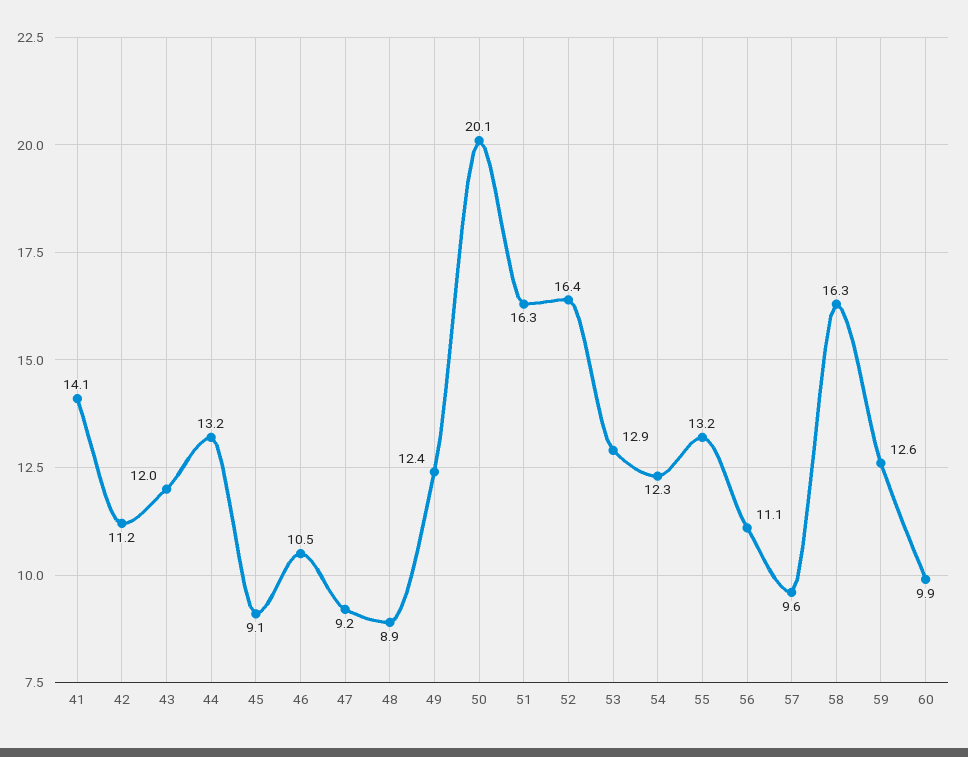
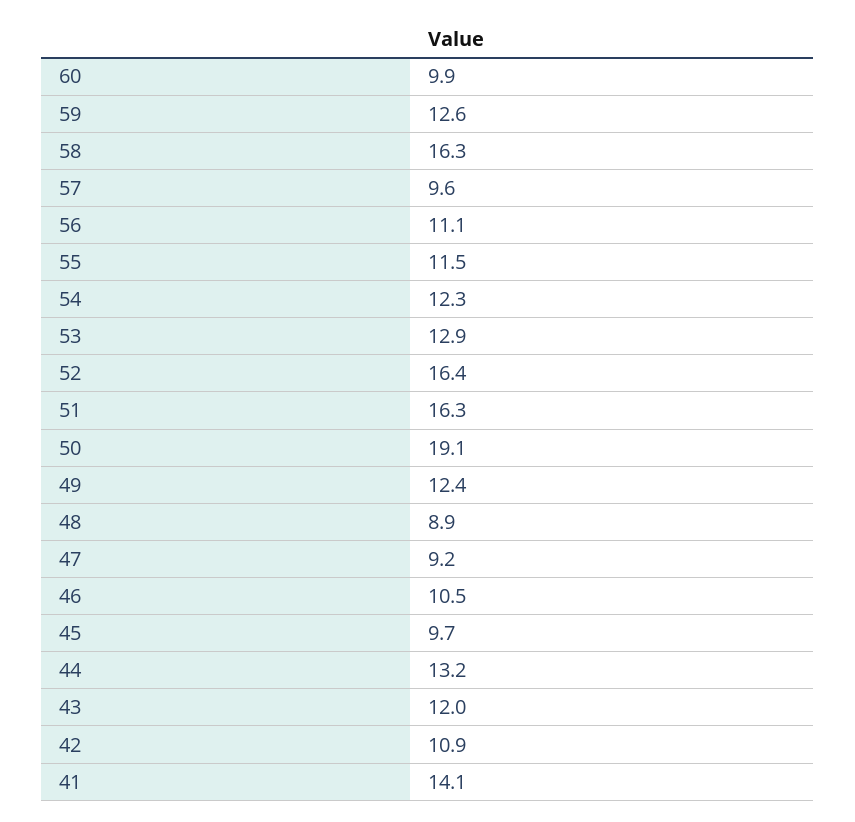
42: 11.2 -> 10.9
45: 9.1 -> 9.7
50: 20.1 -> 19.1
55: 13.2 -> 11.5

